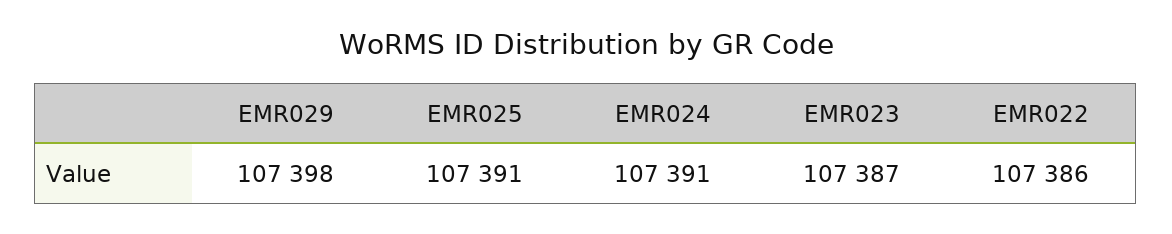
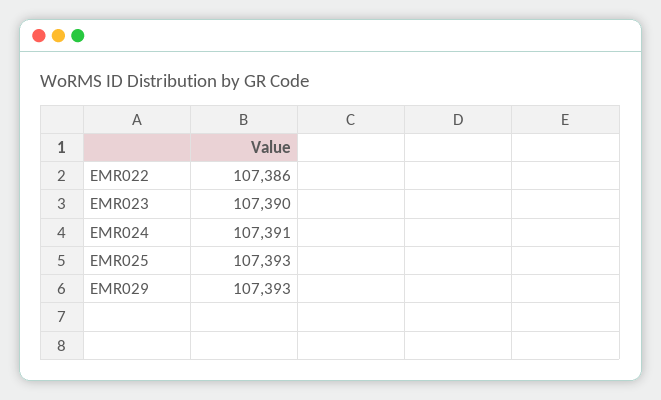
EMR029: 107398 -> 107393
EMR025: 107391 -> 107393
EMR023: 107387 -> 107390

